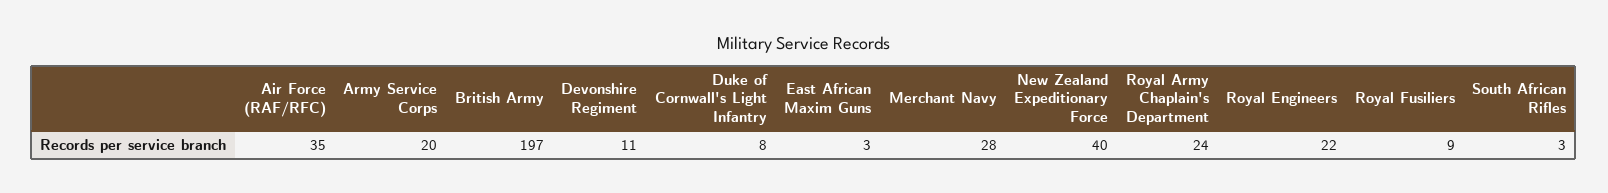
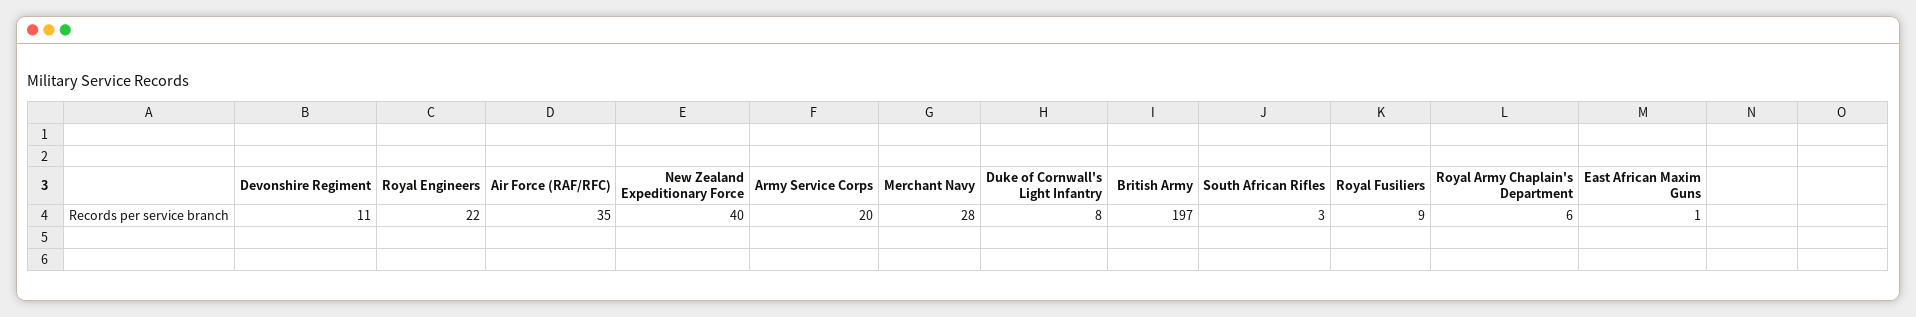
East African Maxim Guns: 3 -> 1
Royal Army Chaplain's Department: 24 -> 6

